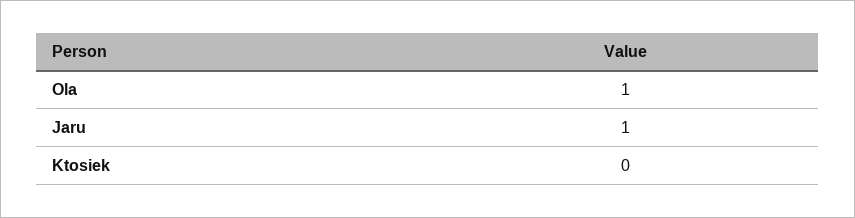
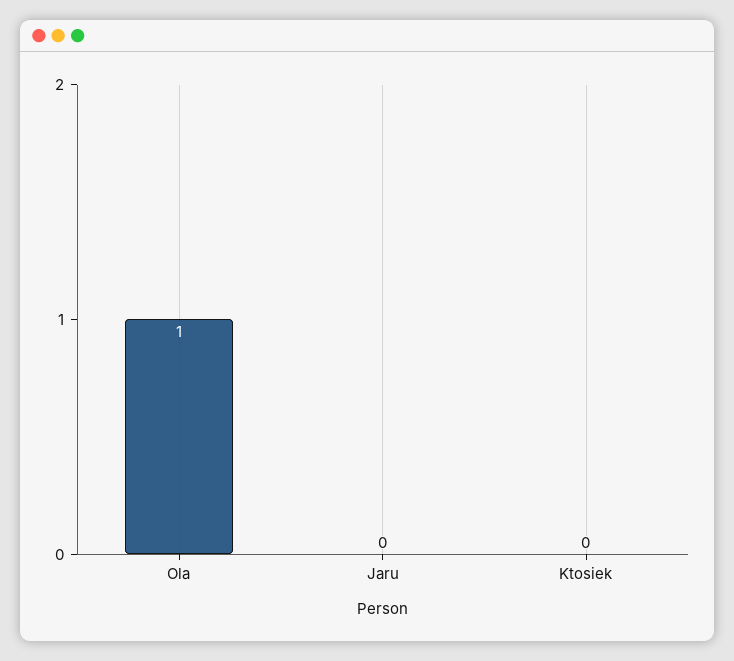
Jaru: 1 -> 0

